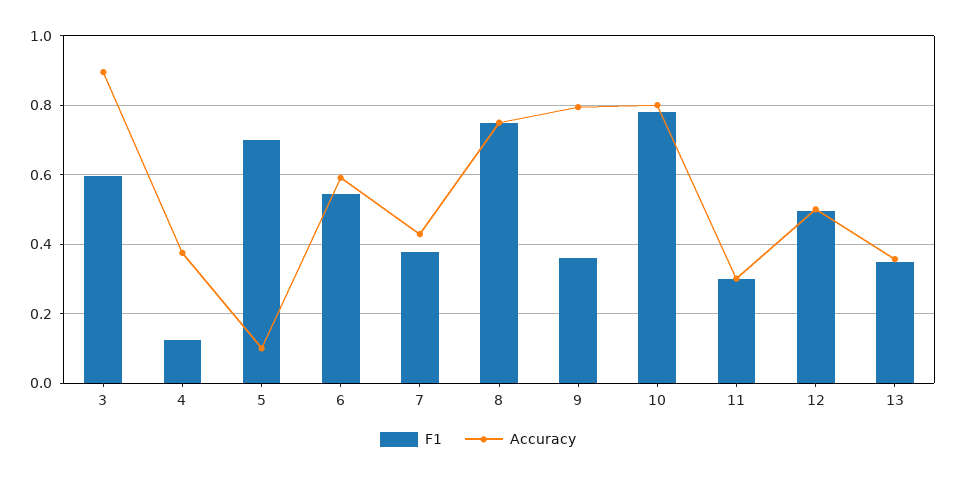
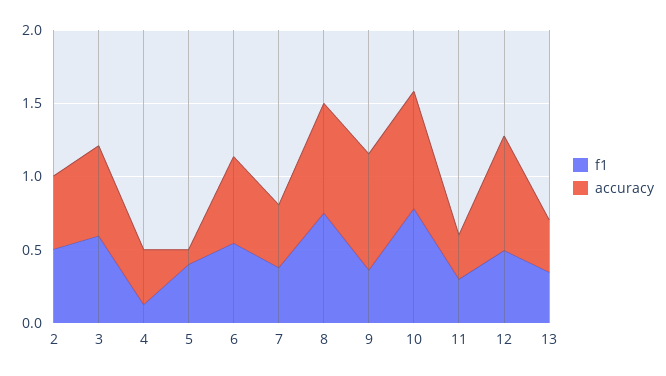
Accuracy, 3: 0.9 -> 0.6
F1, 5: 0.7 -> 0.4
Accuracy, 12: 0.5 -> 0.8
F1, 2: none -> 0.5
Accuracy, 2: none -> 0.5

